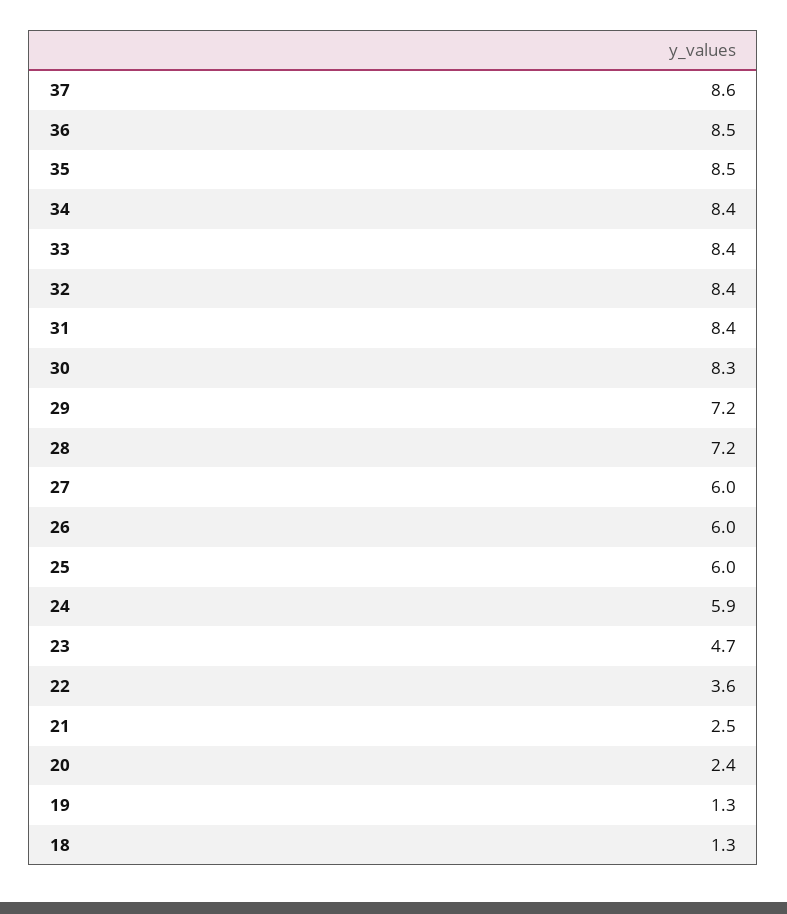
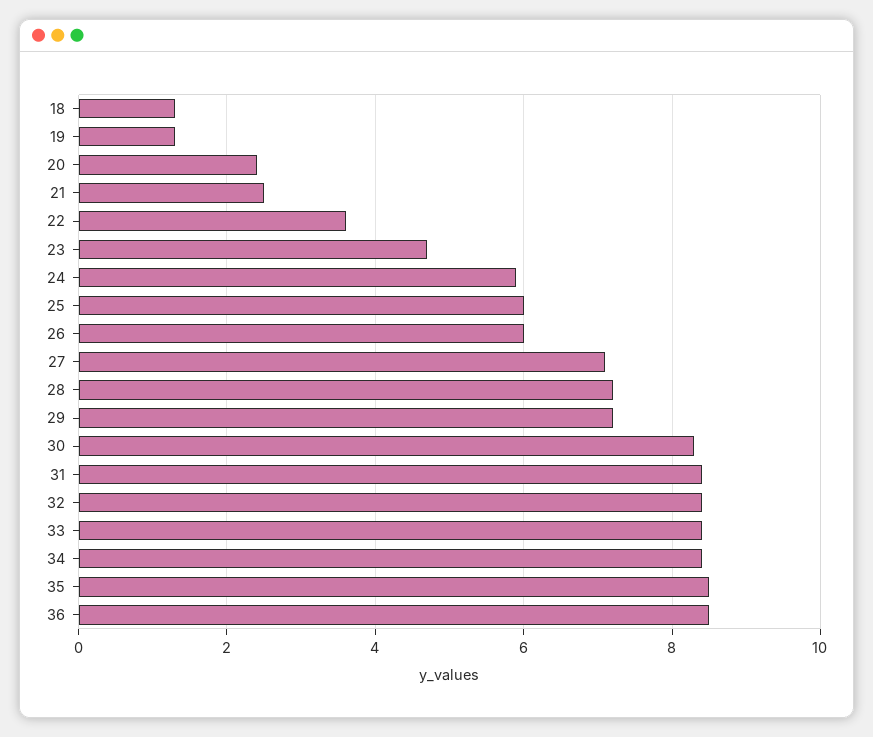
37: 8.6 -> none
27: 6 -> 7

